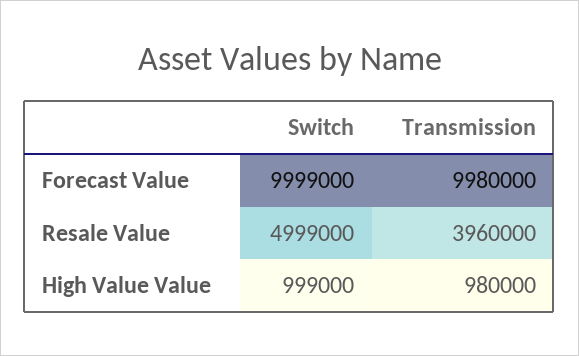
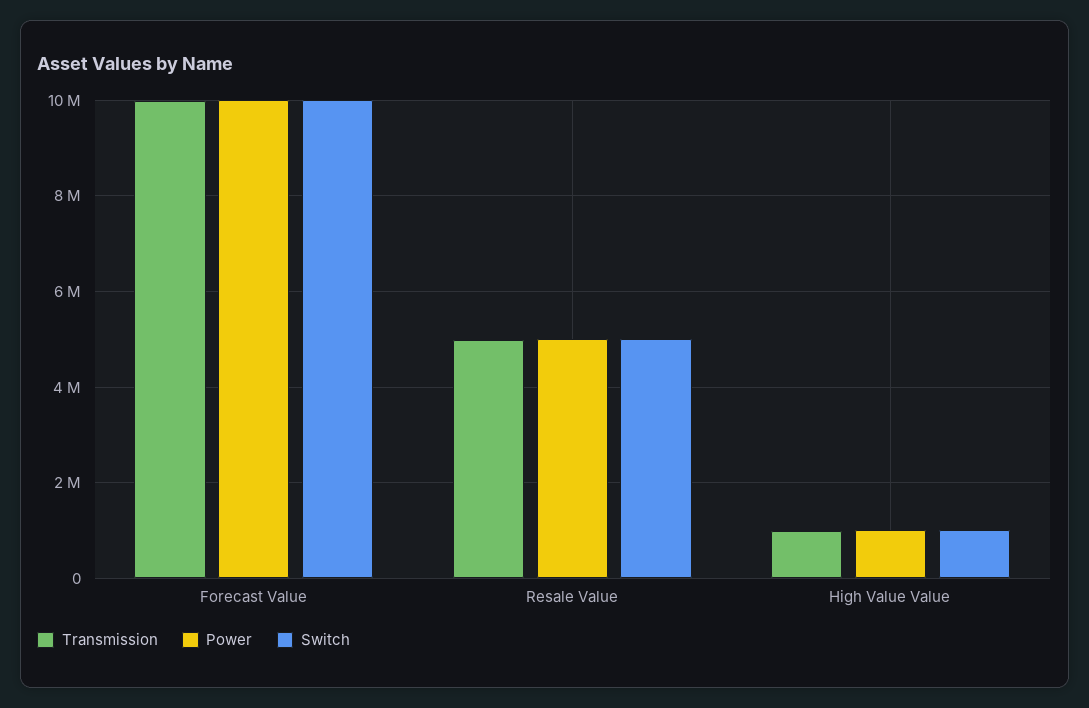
Transmission, Resale Value: 3960000 -> 5000000
Power, Forecast Value: none -> 10000000
Power, Resale Value: none -> 5000000
Power, High Value Value: none -> 1000000

